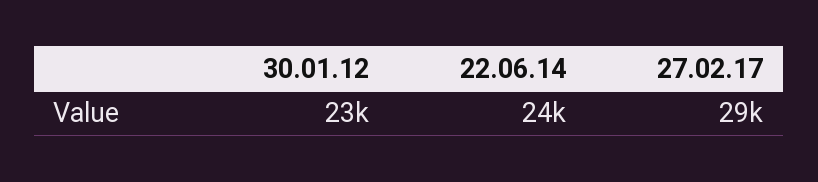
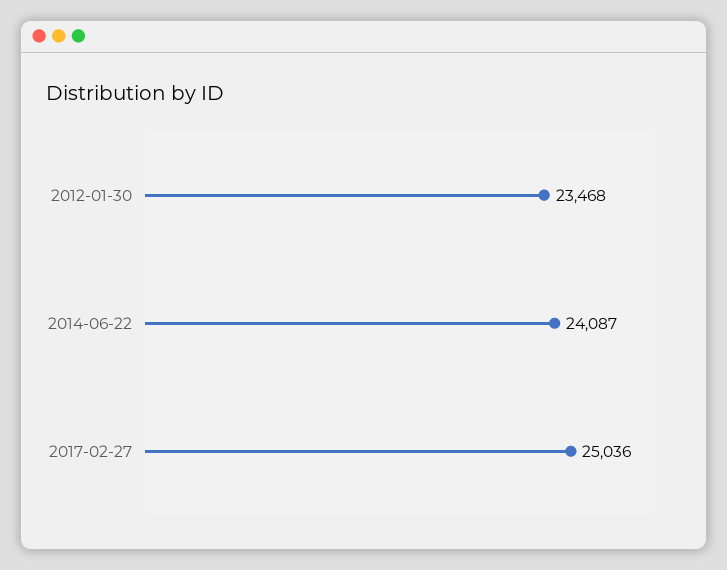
27.02.17: 29000 -> 25036

